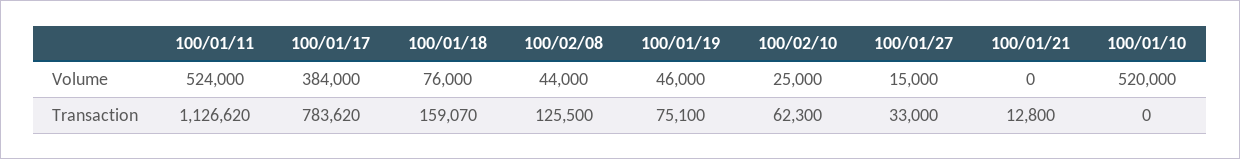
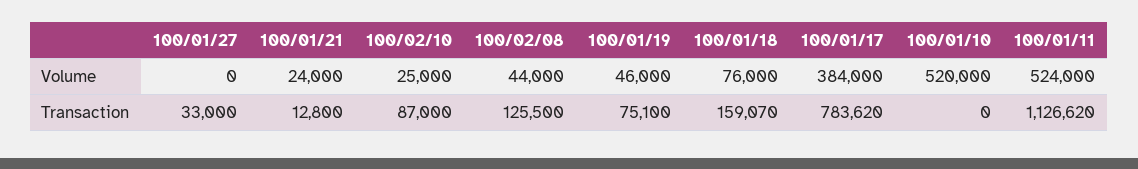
100/01/27, Volume: 15000 -> 0
100/01/21, Volume: 0 -> 24000
100/02/10, Transaction: 62300 -> 87000

